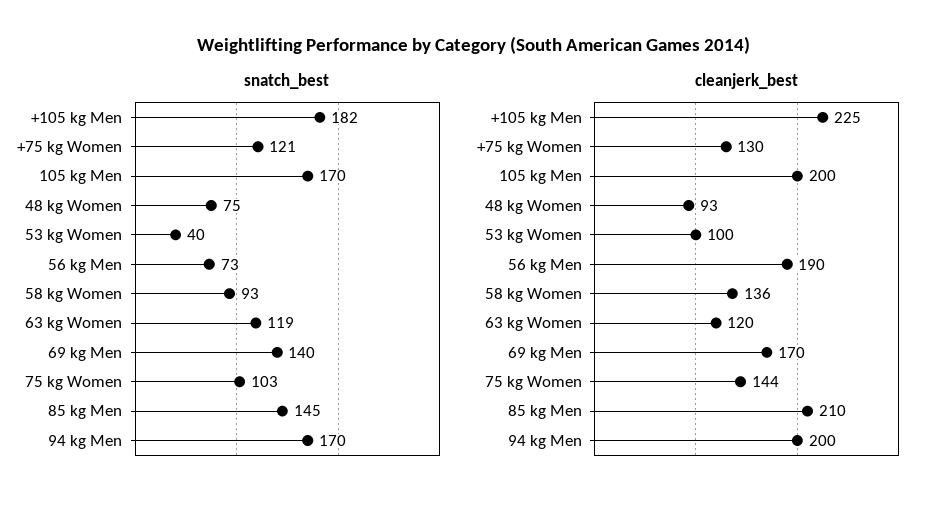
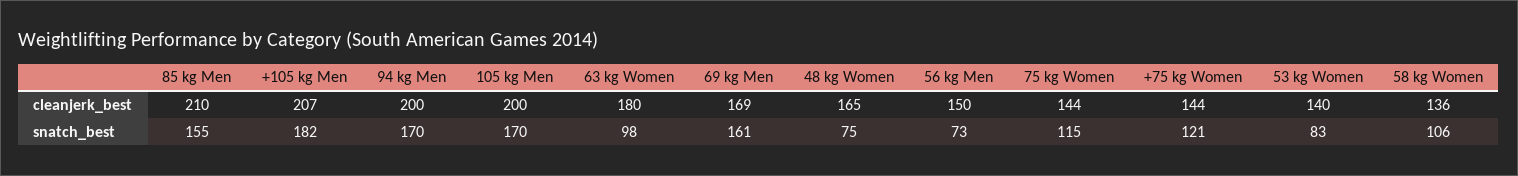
snatch_best, 53 kg Women: 40 -> 83
snatch_best, 58 kg Women: 93 -> 106
snatch_best, 63 kg Women: 119 -> 98
snatch_best, 69 kg Men: 140 -> 161
snatch_best, 75 kg Women: 103 -> 115
snatch_best, 85 kg Men: 145 -> 155
cleanjerk_best, +105 kg Men: 225 -> 207
cleanjerk_best, +75 kg Women: 130 -> 144
cleanjerk_best, 48 kg Women: 93 -> 165
cleanjerk_best, 53 kg Women: 100 -> 140
cleanjerk_best, 56 kg Men: 190 -> 150
cleanjerk_best, 63 kg Women: 120 -> 180
cleanjerk_best, 69 kg Men: 170 -> 169

